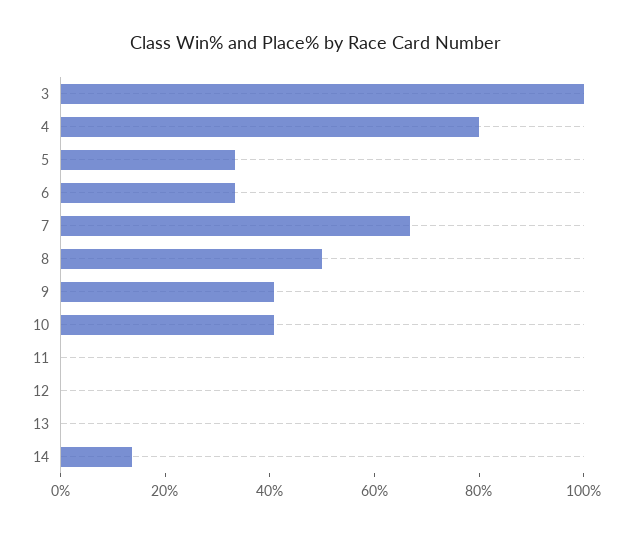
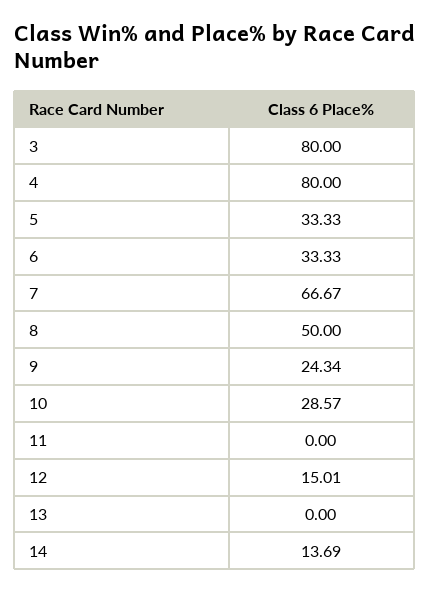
3: 100 -> 80
9: 40 -> 24.34
10: 40 -> 28.57
12: 0 -> 15.01

